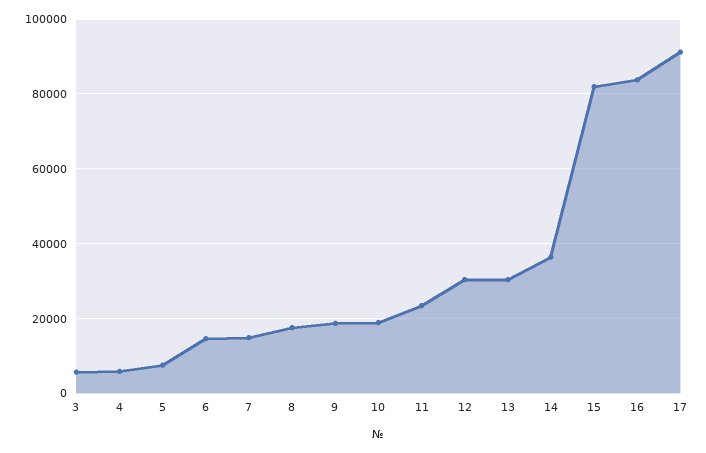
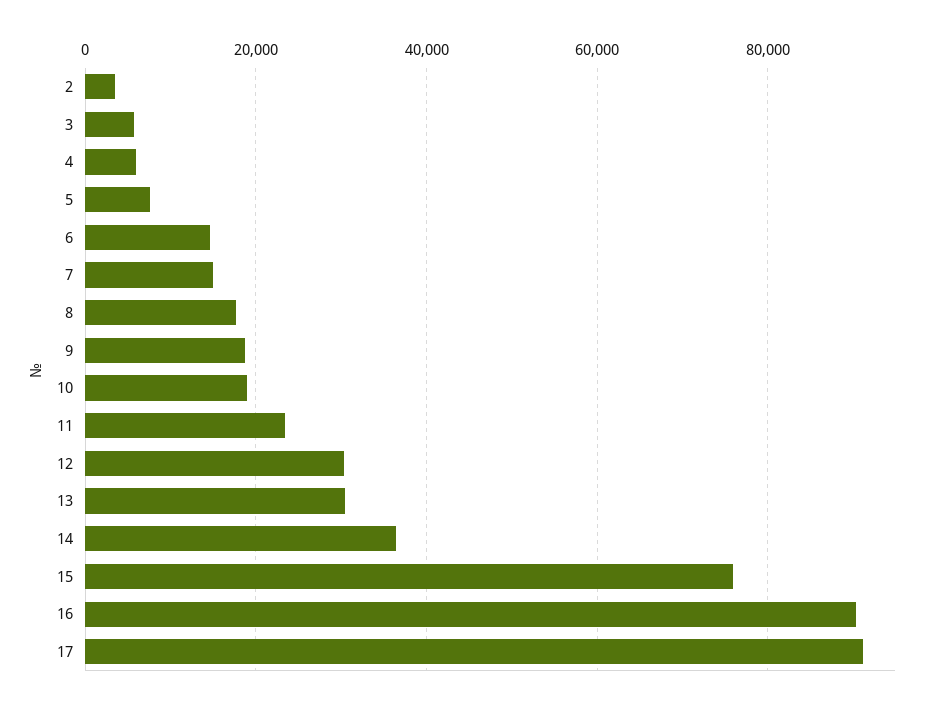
15: 82000 -> 76000
16: 84000 -> 90000
2: none -> 4000

